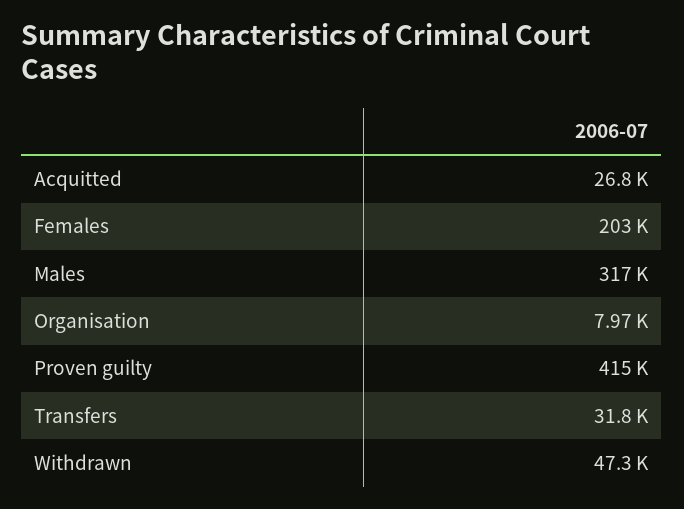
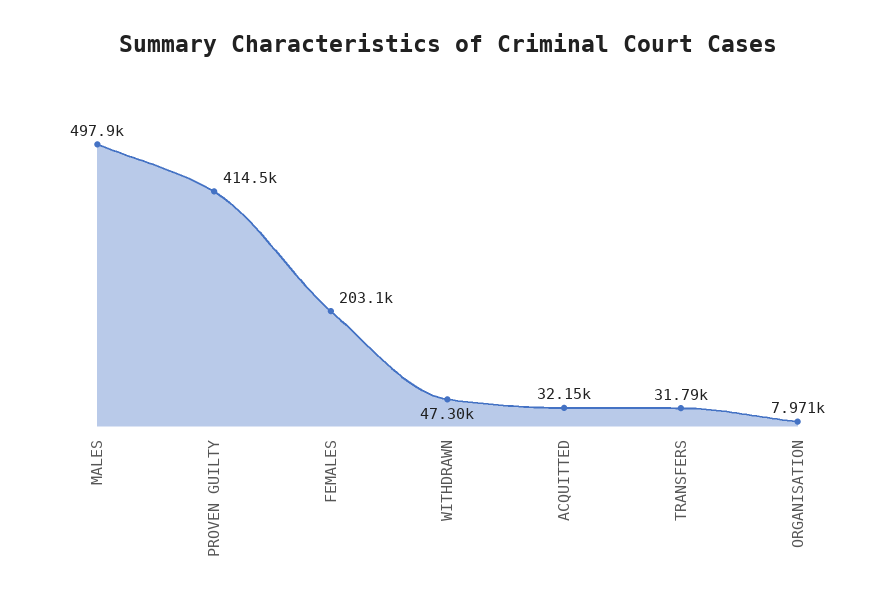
Acquitted: 26800 -> 32150
Males: 317000 -> 497900

